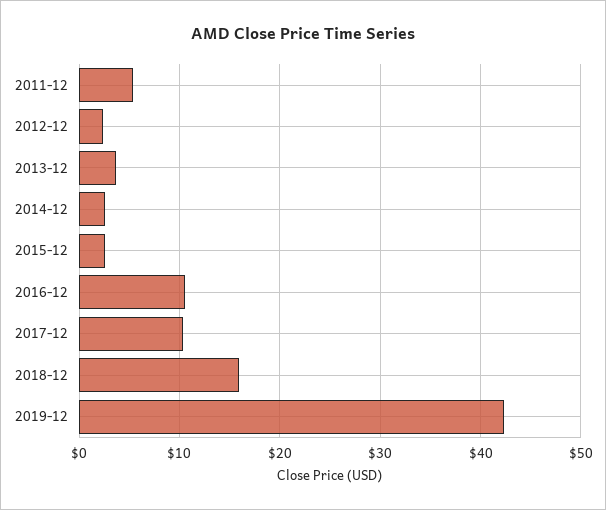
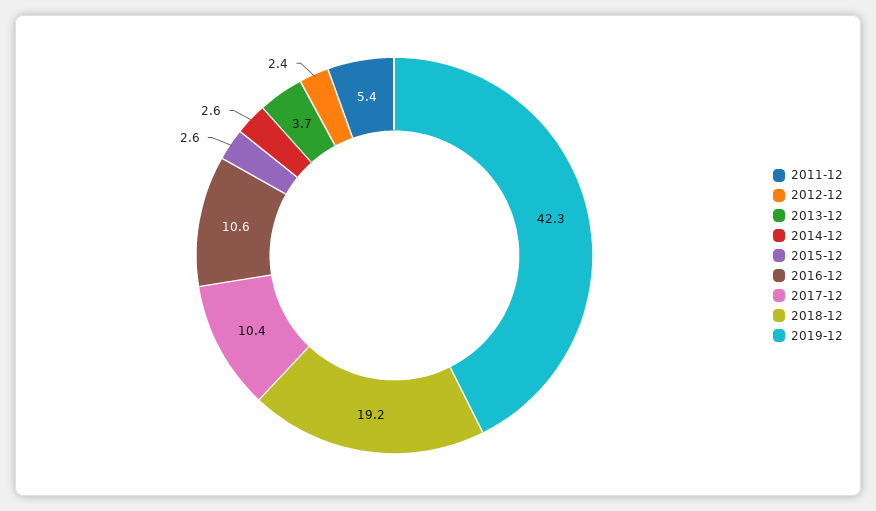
2018-12: 16 -> 19.2

